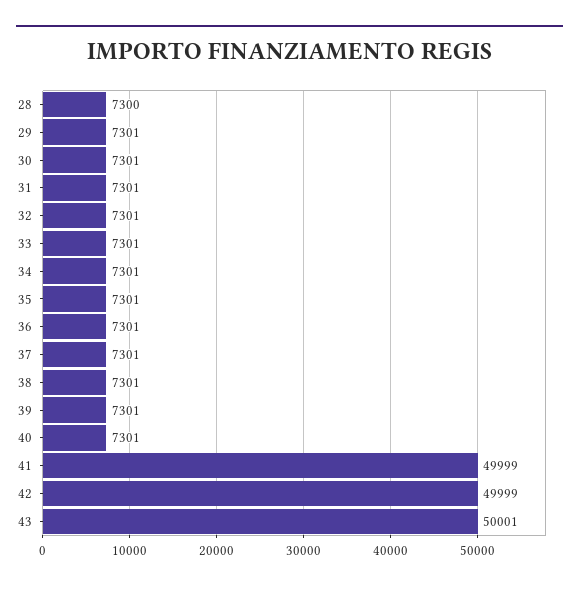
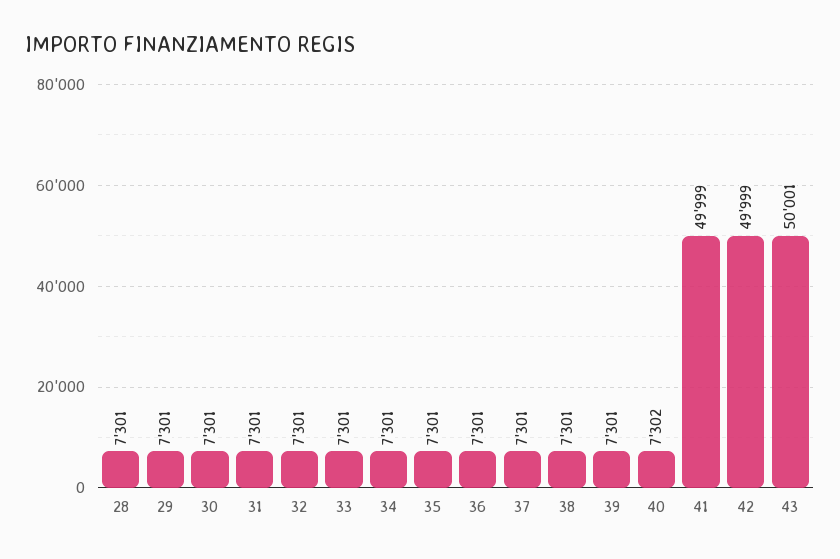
28: 7300 -> 7301
40: 7301 -> 7302

